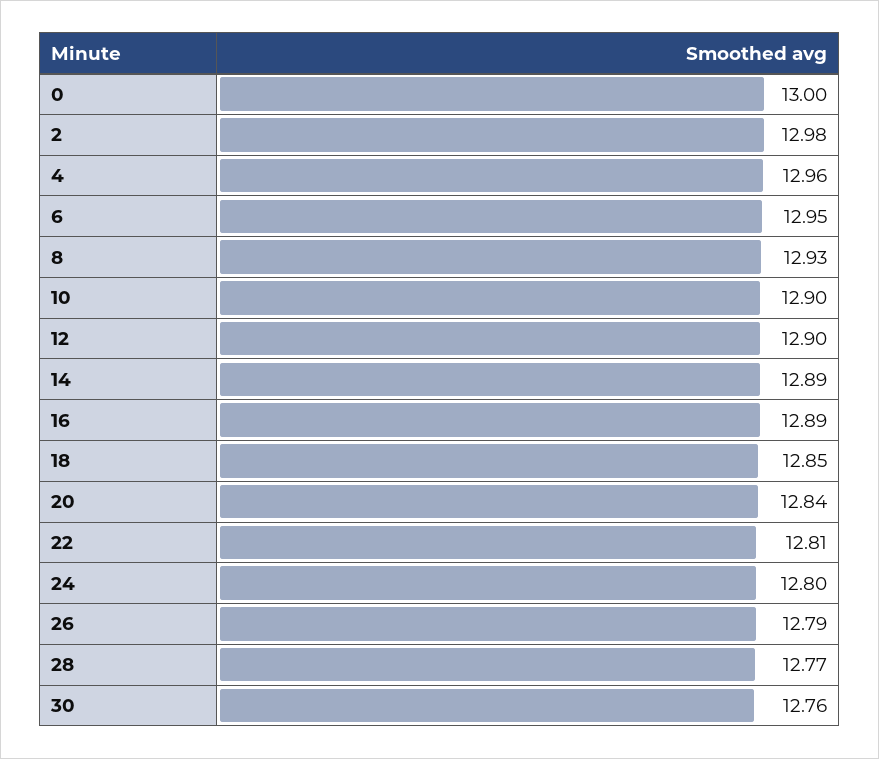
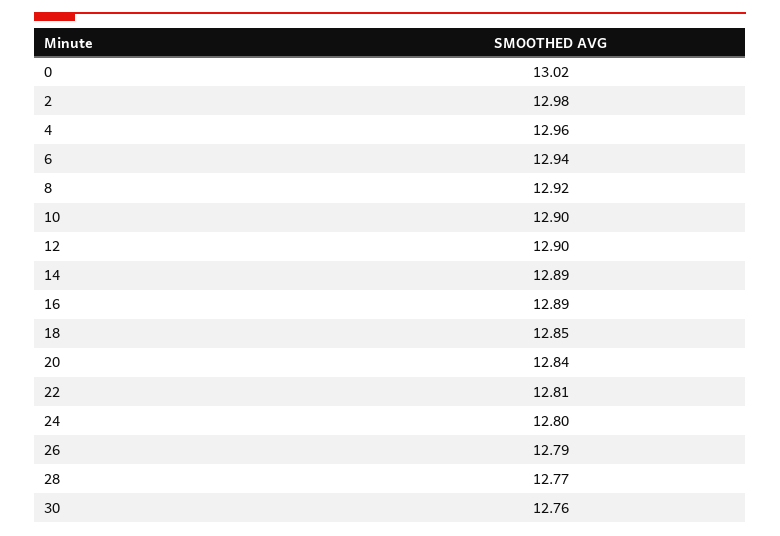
0: 13 -> 13.02
6: 12.95 -> 12.94
8: 12.93 -> 12.92

